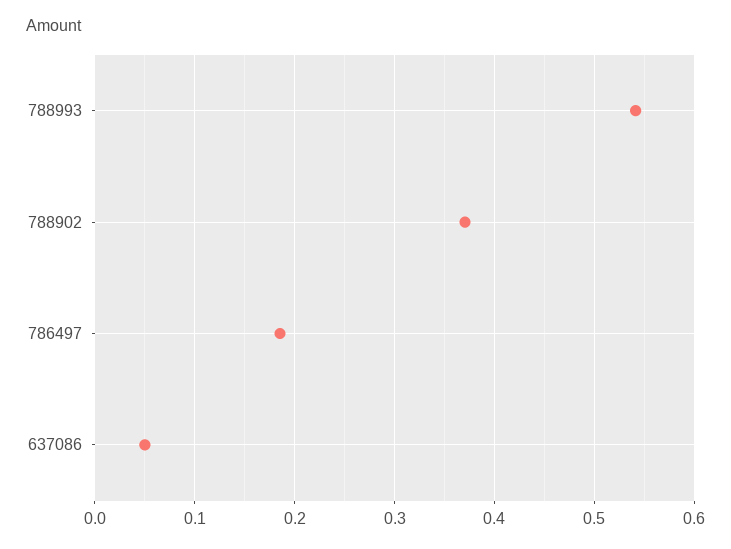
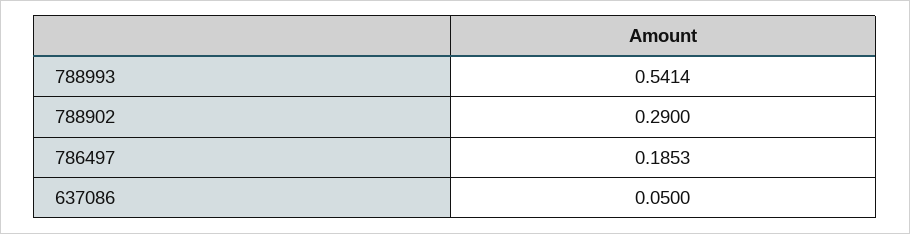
788902: 0.37 -> 0.29

